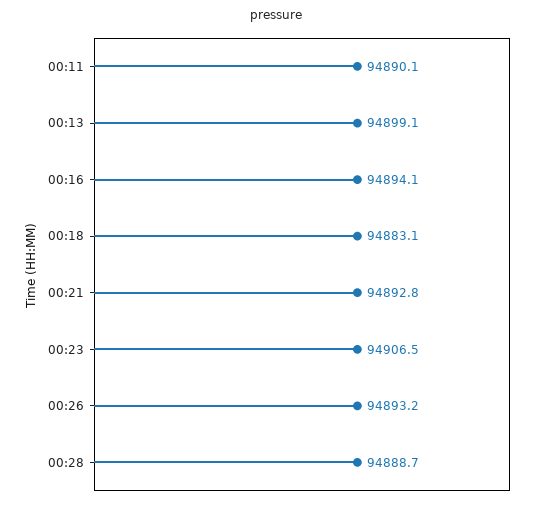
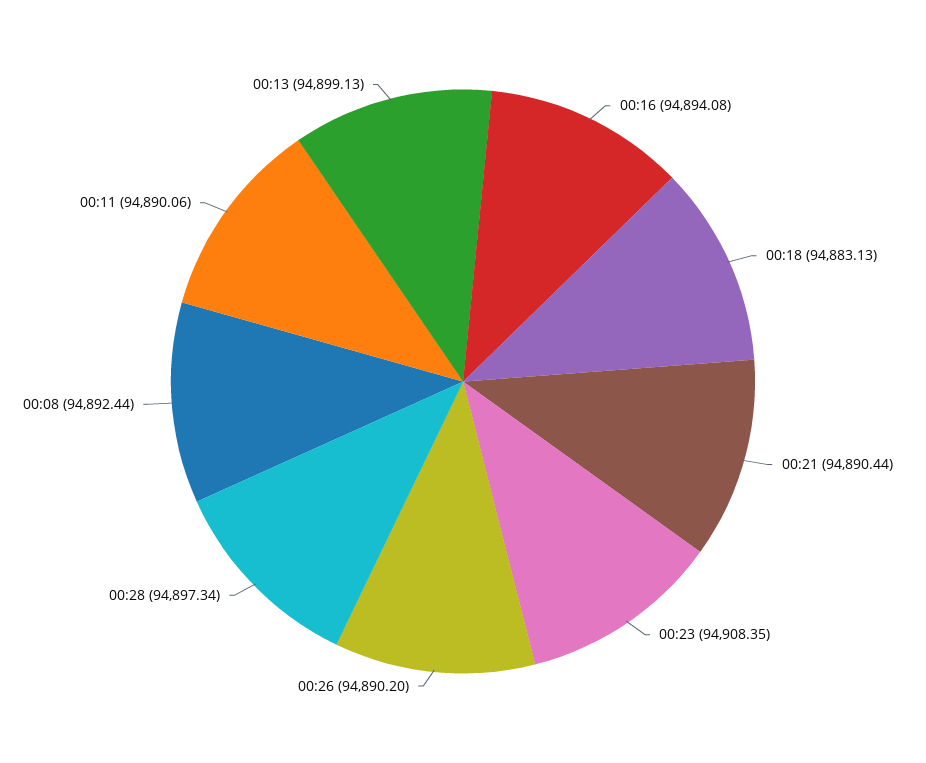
00:21: 94892.8 -> 94890.44
00:23: 94906.5 -> 94908.35
00:26: 94893.2 -> 94890.2
00:28: 94888.7 -> 94897.34
00:08: none -> 94892.44

